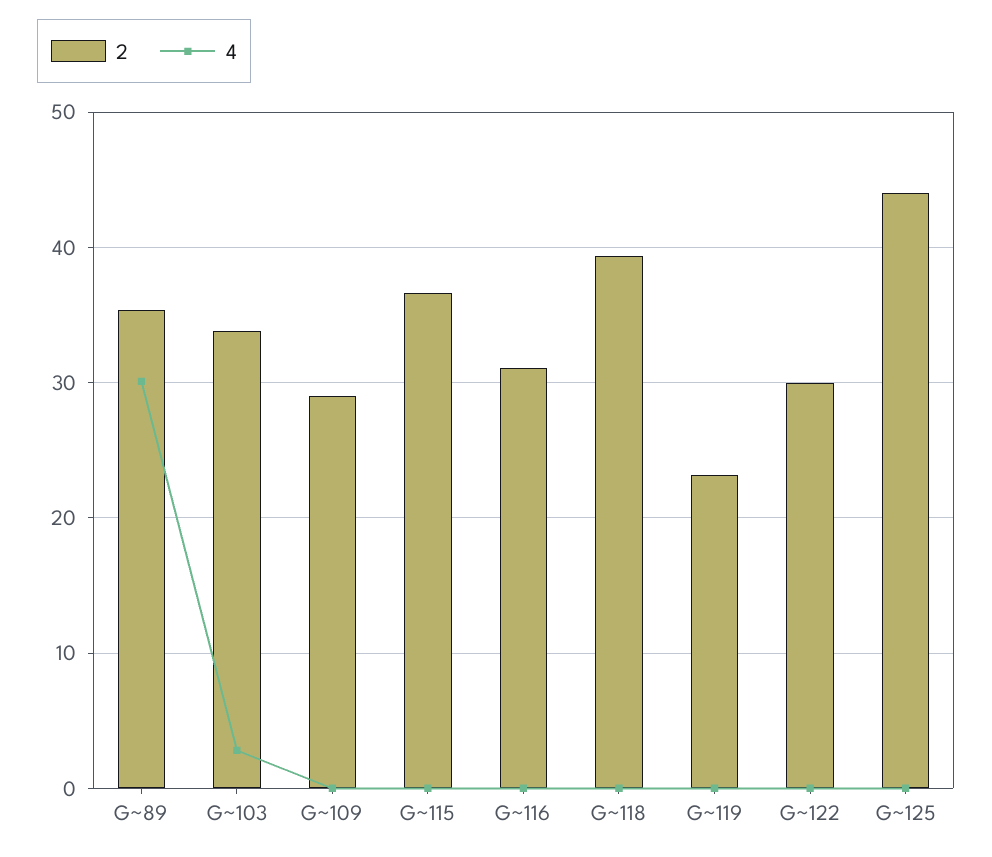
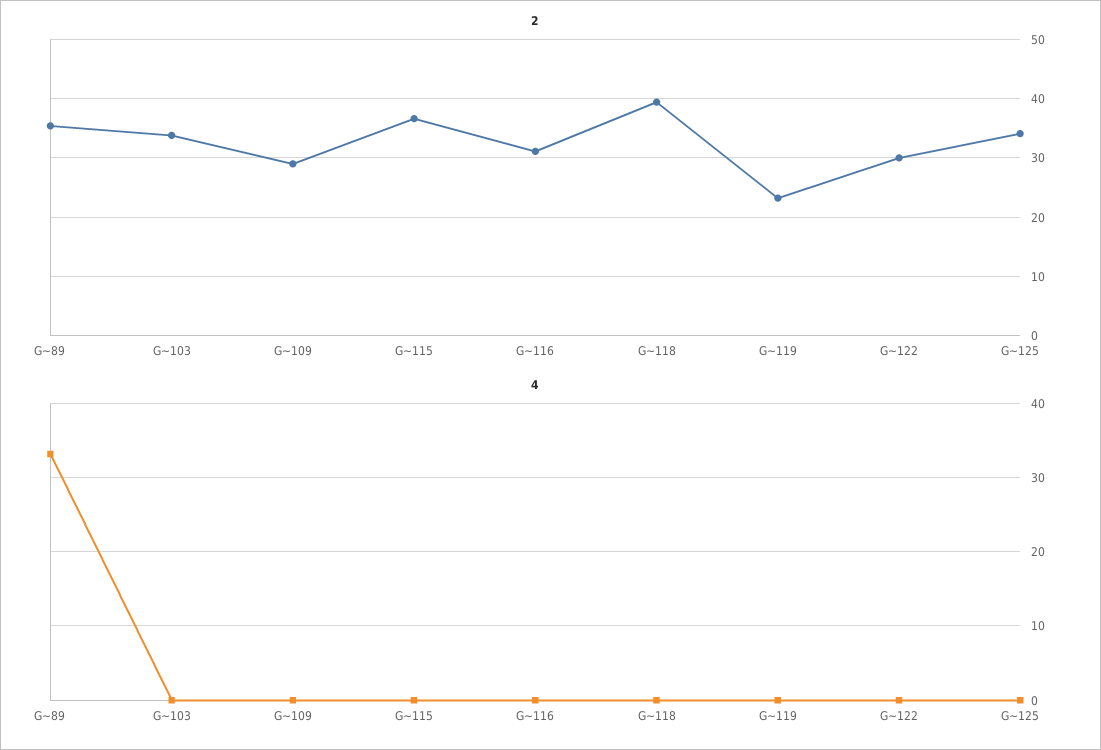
4, G~89: 30 -> 33
4, G~103: 3 -> 0
2, G~125: 44 -> 34

